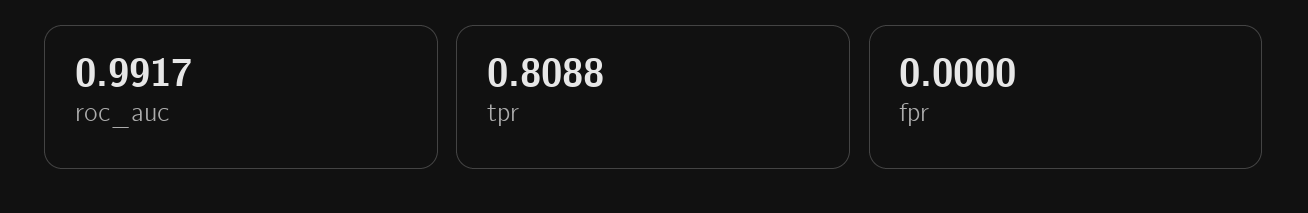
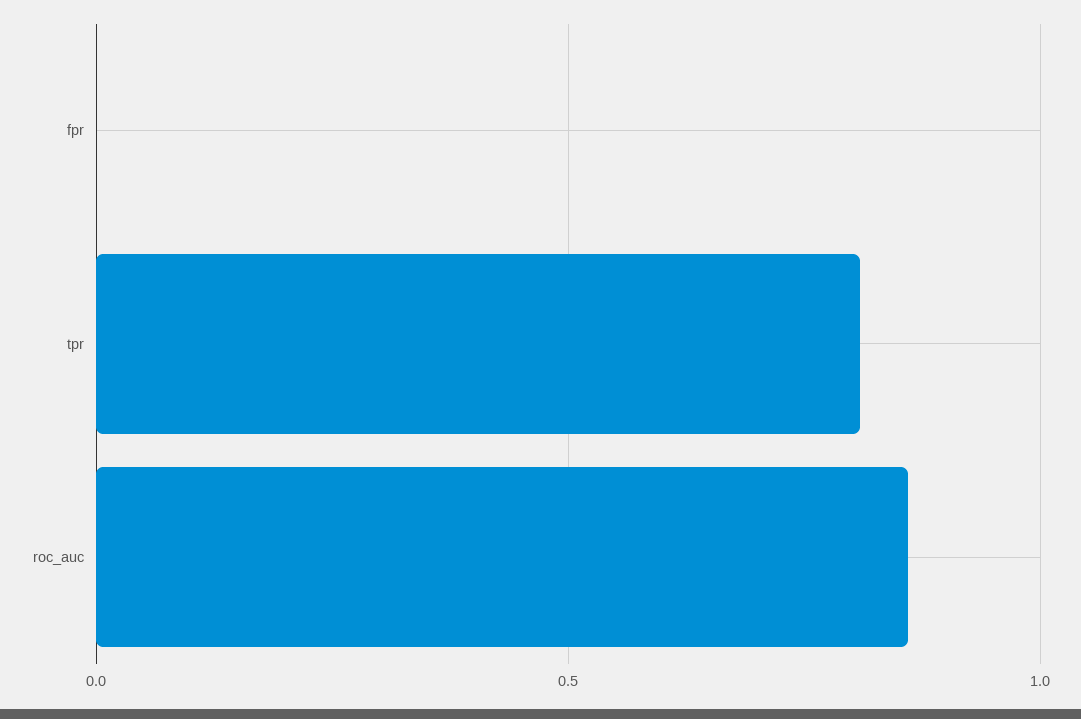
roc_auc: 0.9917 -> 0.85

